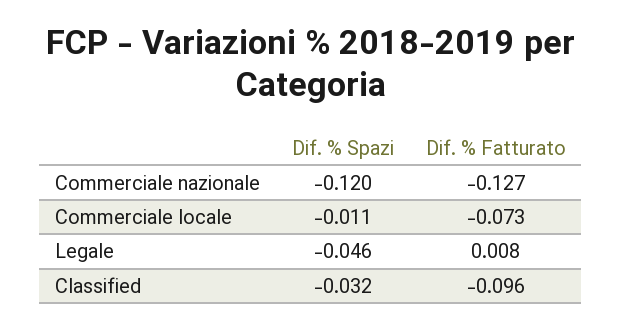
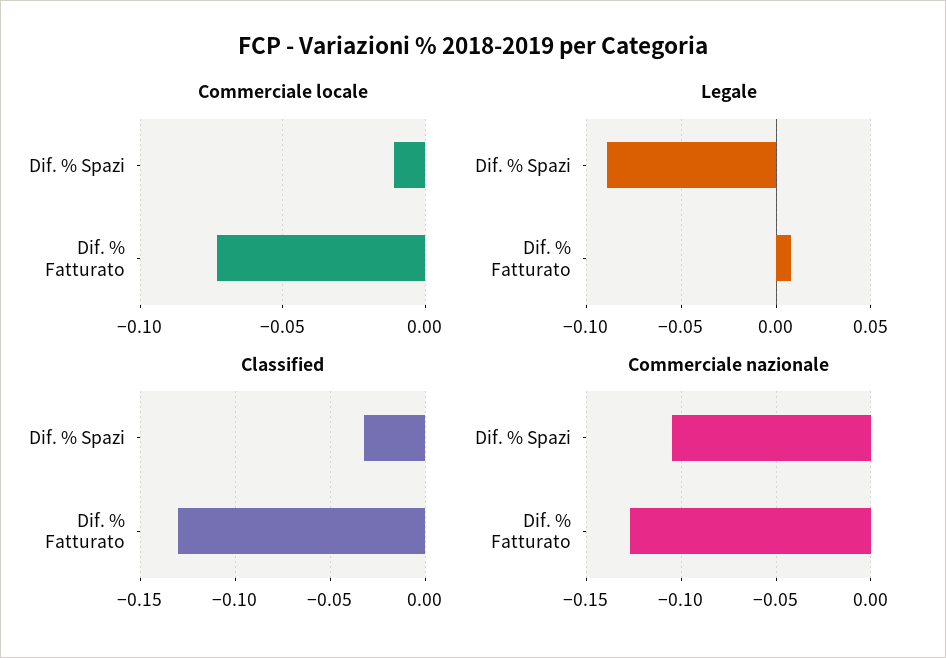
Commerciale nazionale, Dif. % Spazi: -0.12 -> -0.105
Legale, Dif. % Spazi: -0.046 -> -0.09
Classified, Dif. % Fatturato: -0.096 -> -0.13

